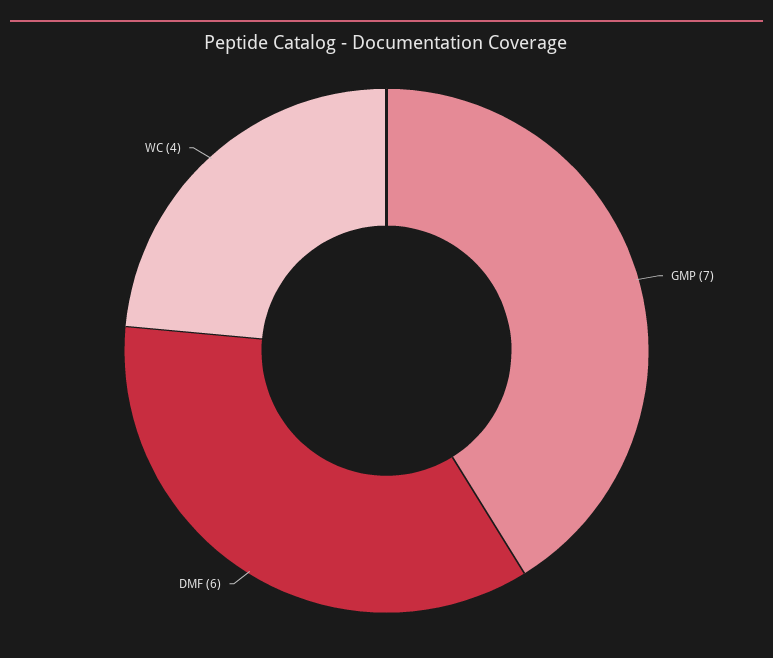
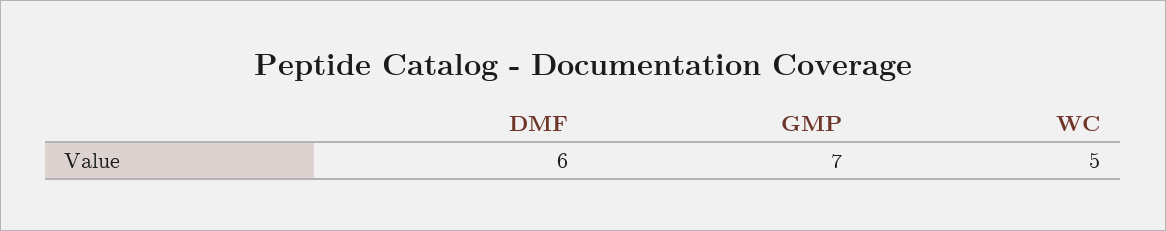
WC: 4 -> 5

